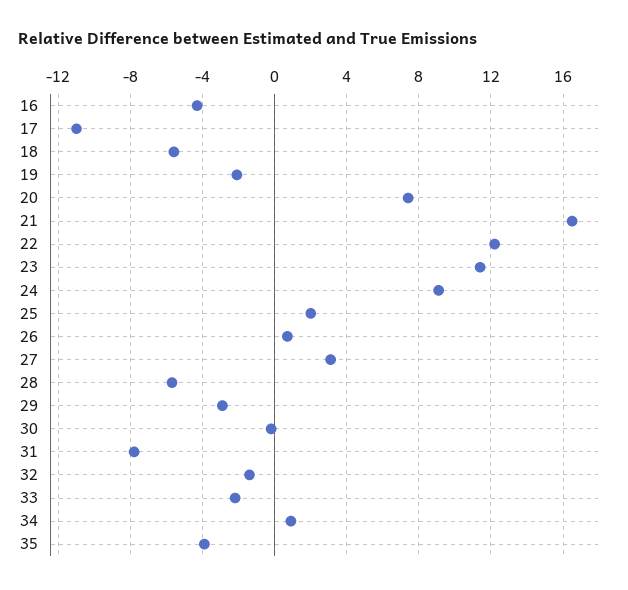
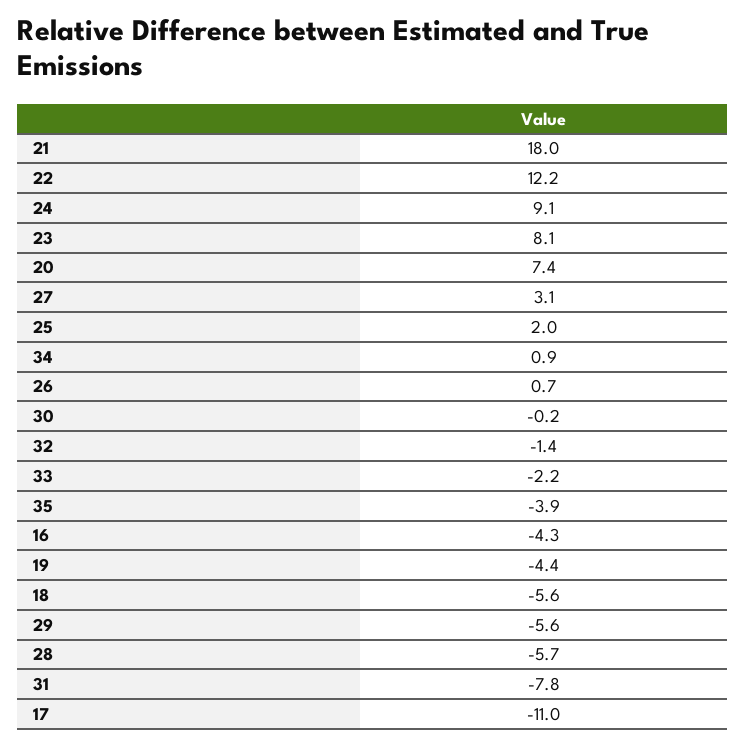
19: -2 -> -4.4
21: 16.5 -> 18
23: 11.5 -> 8.1
29: -3 -> -5.6

